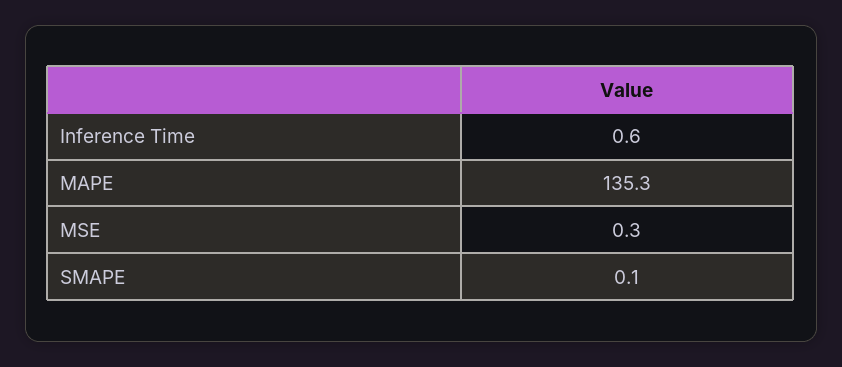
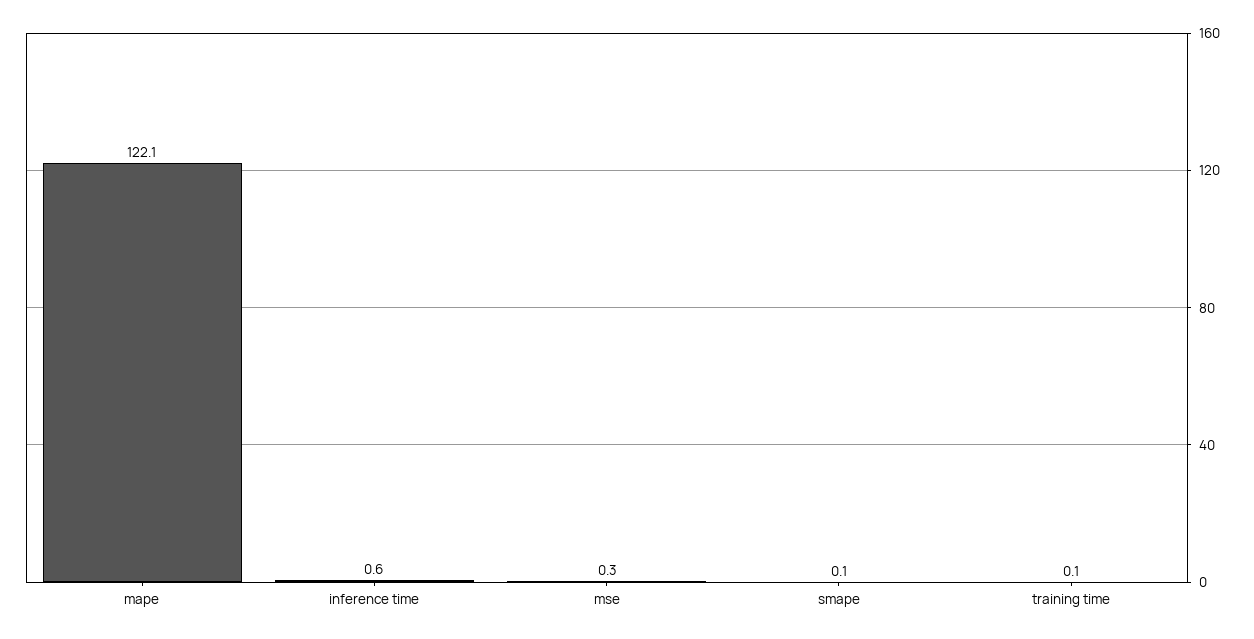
MAPE: 135.3 -> 122.1
training time: none -> 0.1

